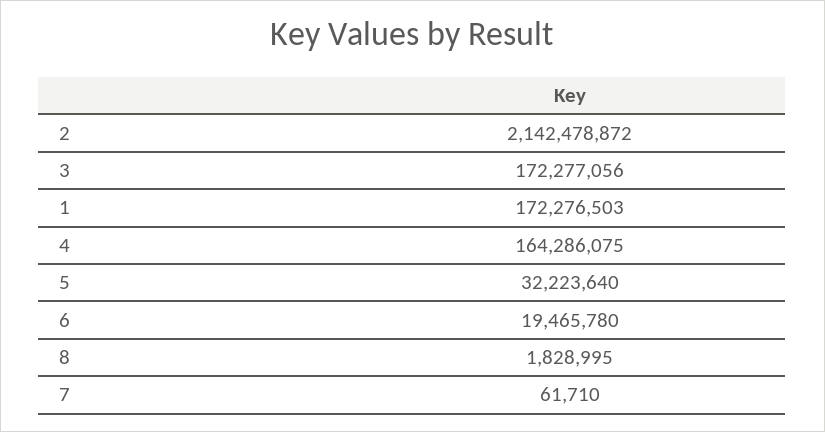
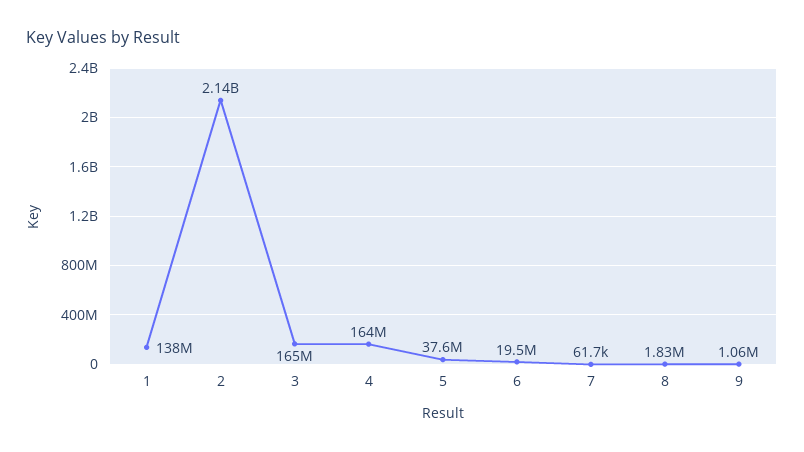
3: 172277056 -> 165000000
1: 172276503 -> 138000000
5: 32223640 -> 37600000
9: none -> 1060000

